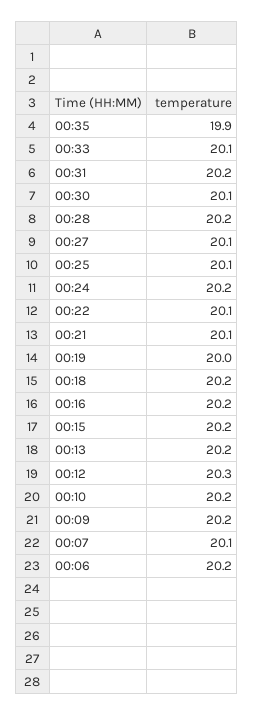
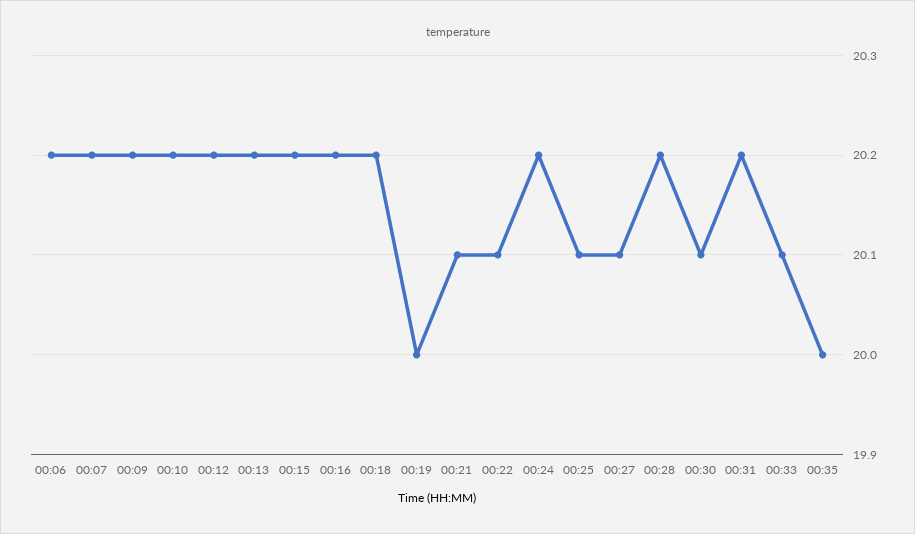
00:35: 19.9 -> 20
00:12: 20.3 -> 20.2
00:07: 20.1 -> 20.2

